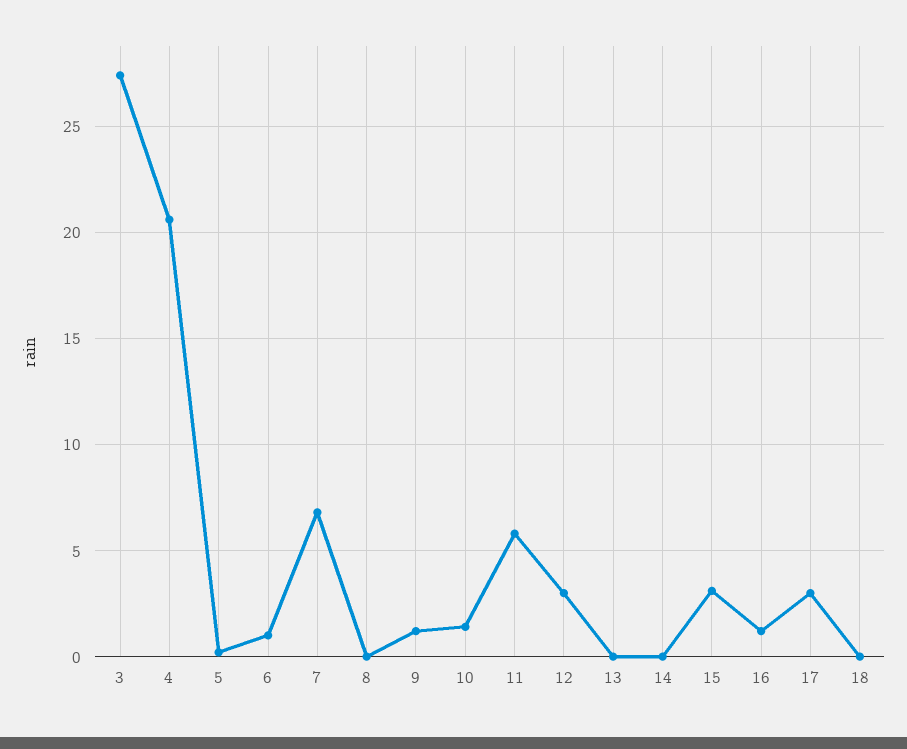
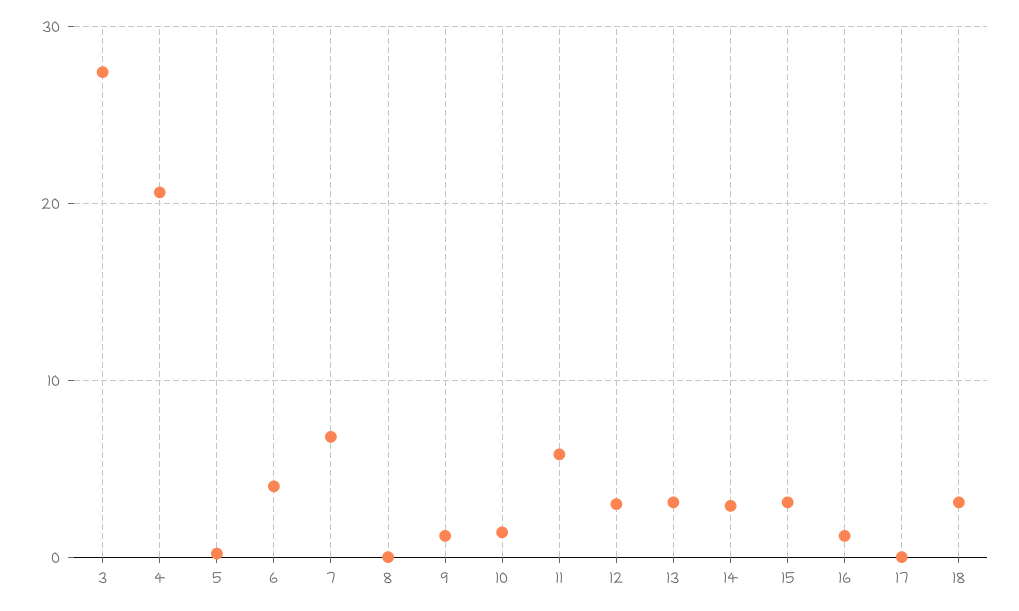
6: 1 -> 4
13: 0 -> 3
14: 0 -> 3
17: 3 -> 0
18: 0 -> 3

